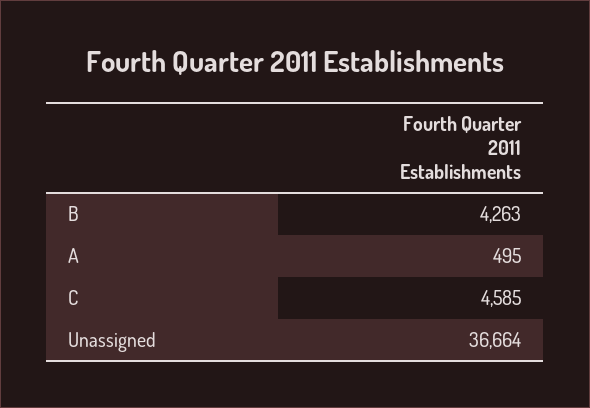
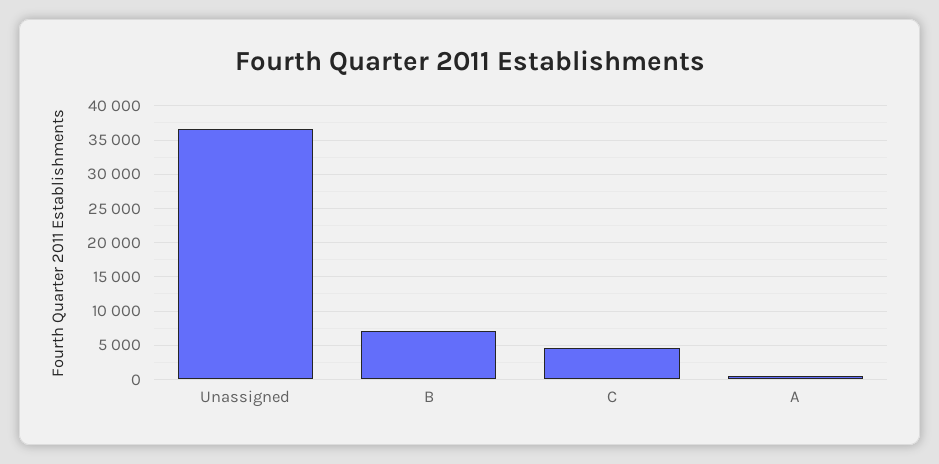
B: 4263 -> 7000

